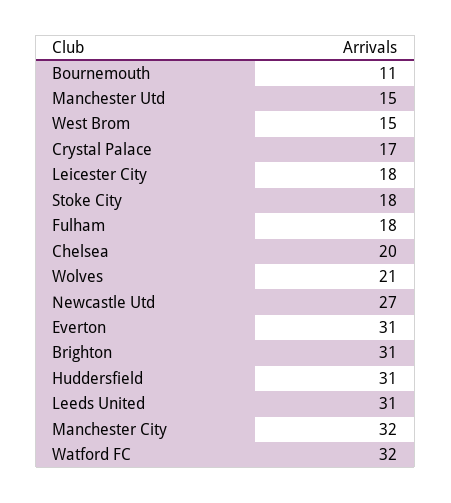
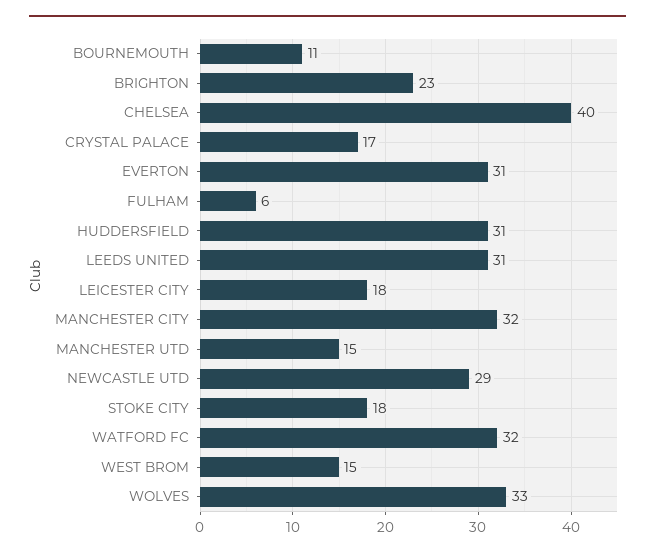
Fulham: 18 -> 6
Chelsea: 20 -> 40
Wolves: 21 -> 33
Newcastle Utd: 27 -> 29
Brighton: 31 -> 23

